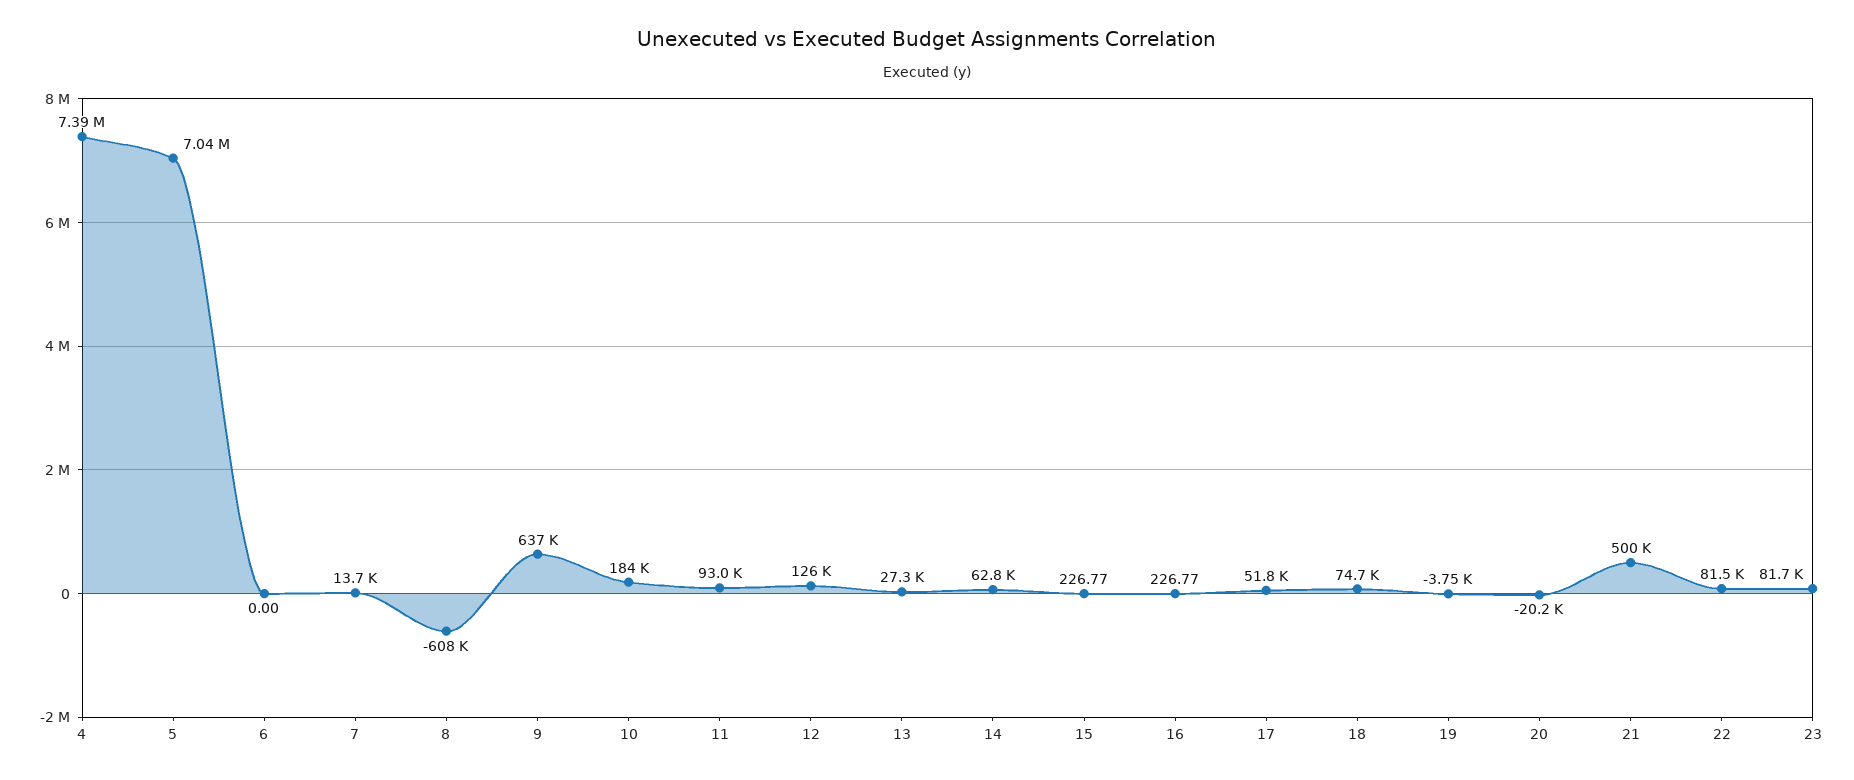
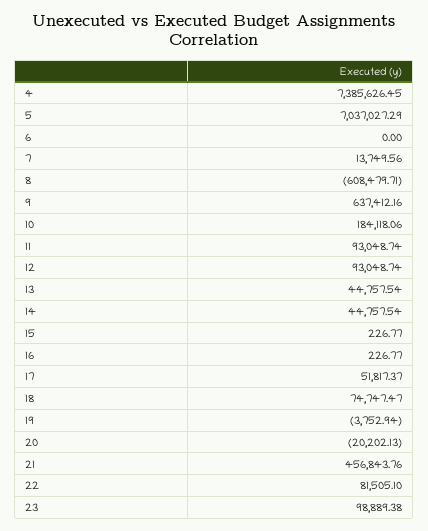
12: 126000 -> 93048.74
13: 27300 -> 44757.54
14: 62800 -> 44757.54
21: 500000 -> 456843.76
23: 81700 -> 98889.38

